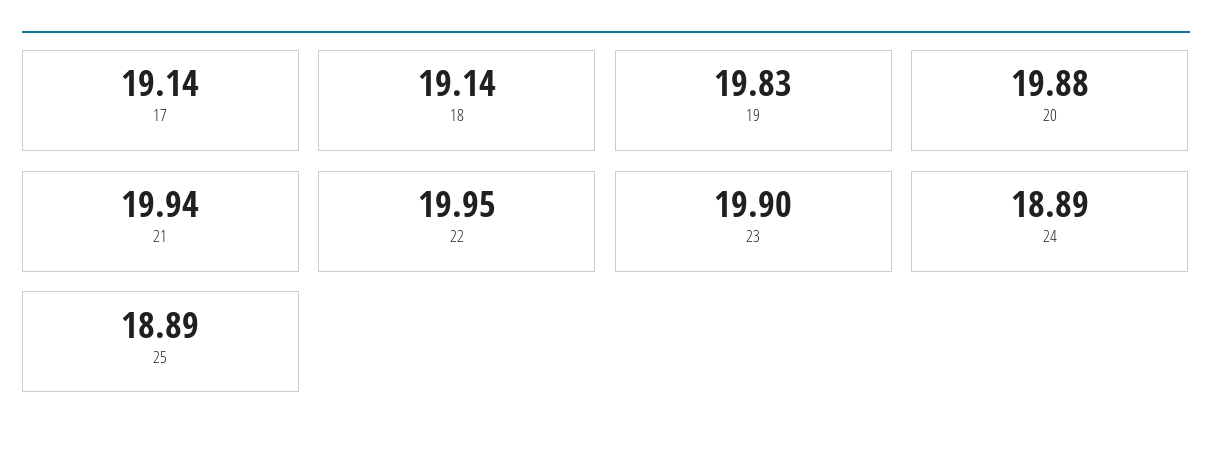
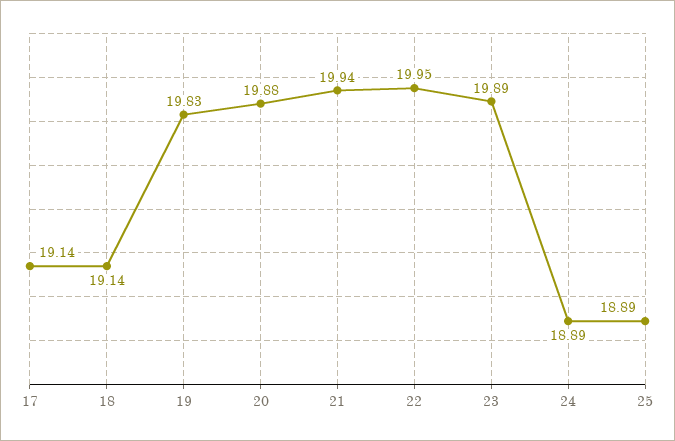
23: 19.9 -> 19.89

